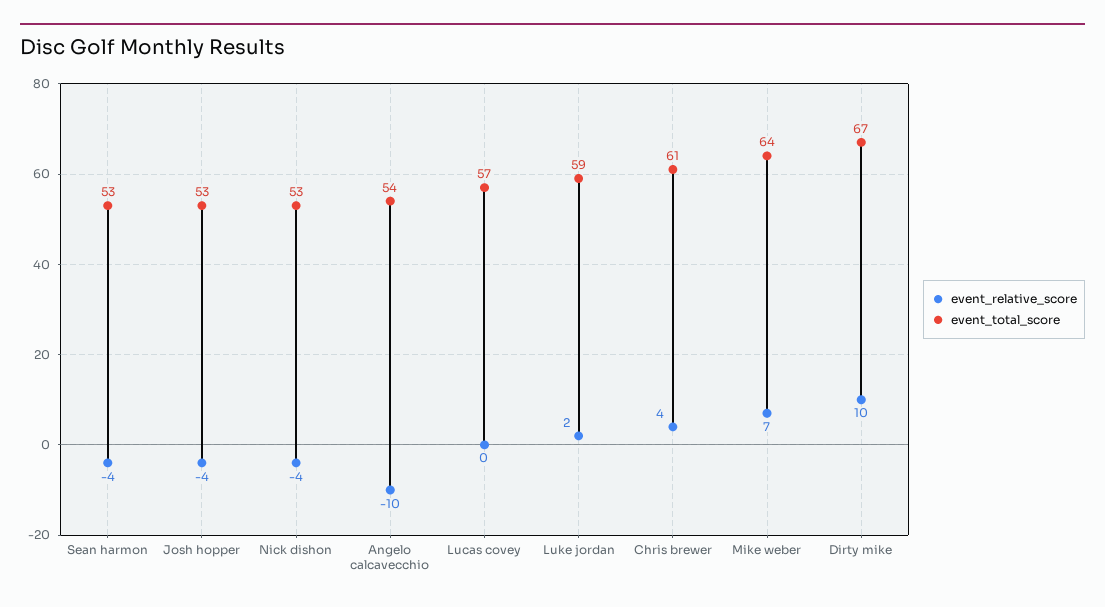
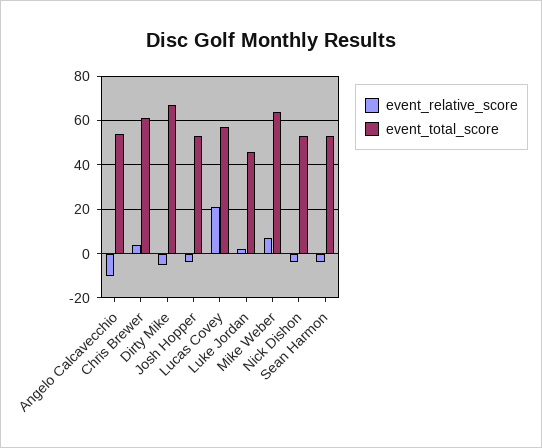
event_relative_score, Lucas covey: 0 -> 20
event_total_score, Luke jordan: 59 -> 45
event_relative_score, Dirty mike: 10 -> -5

